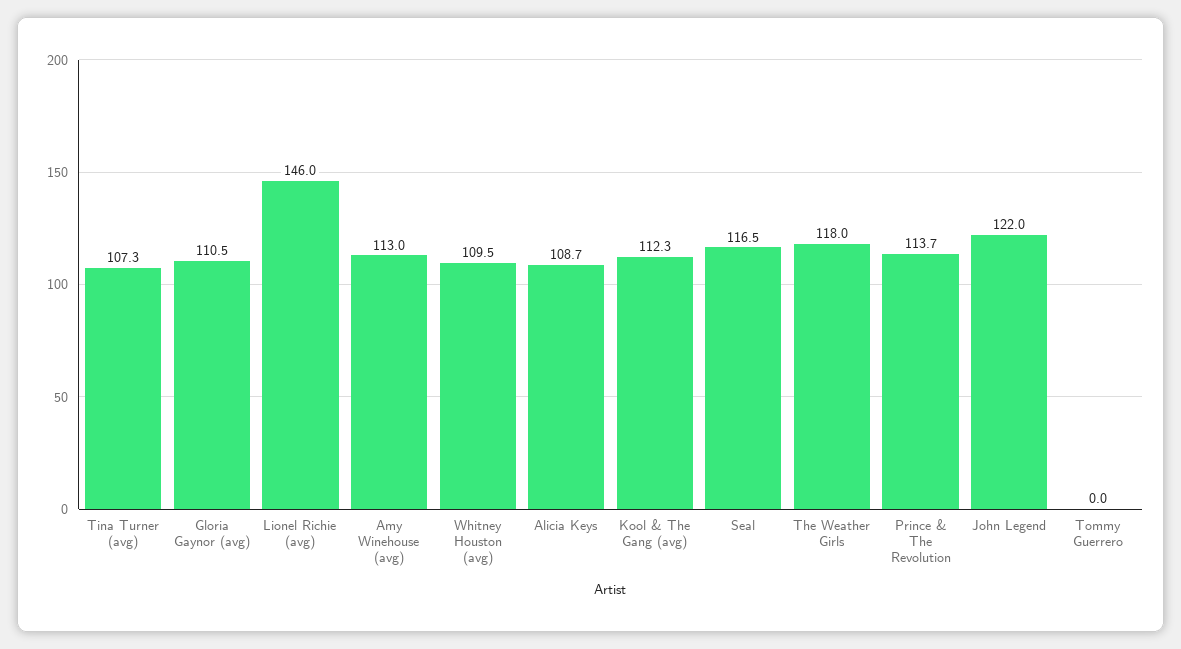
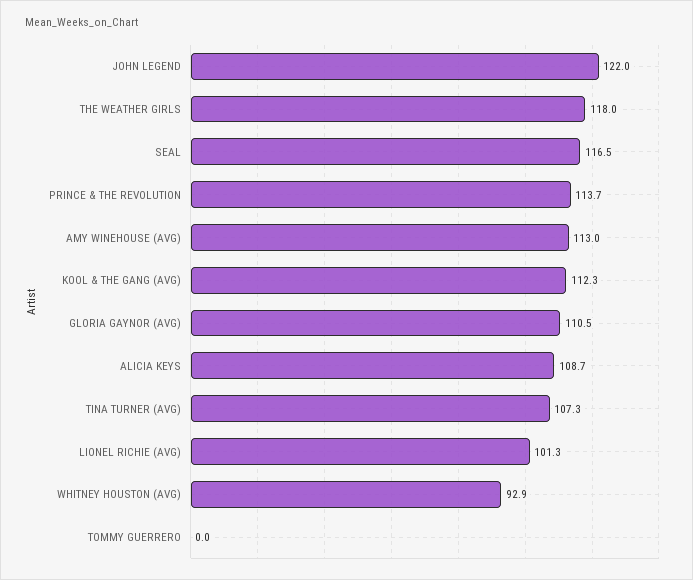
Lionel Richie (avg): 146 -> 101.3
Whitney Houston (avg): 109.5 -> 92.9

